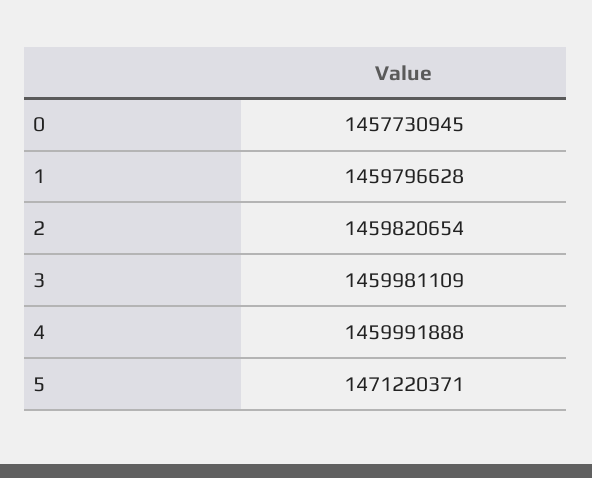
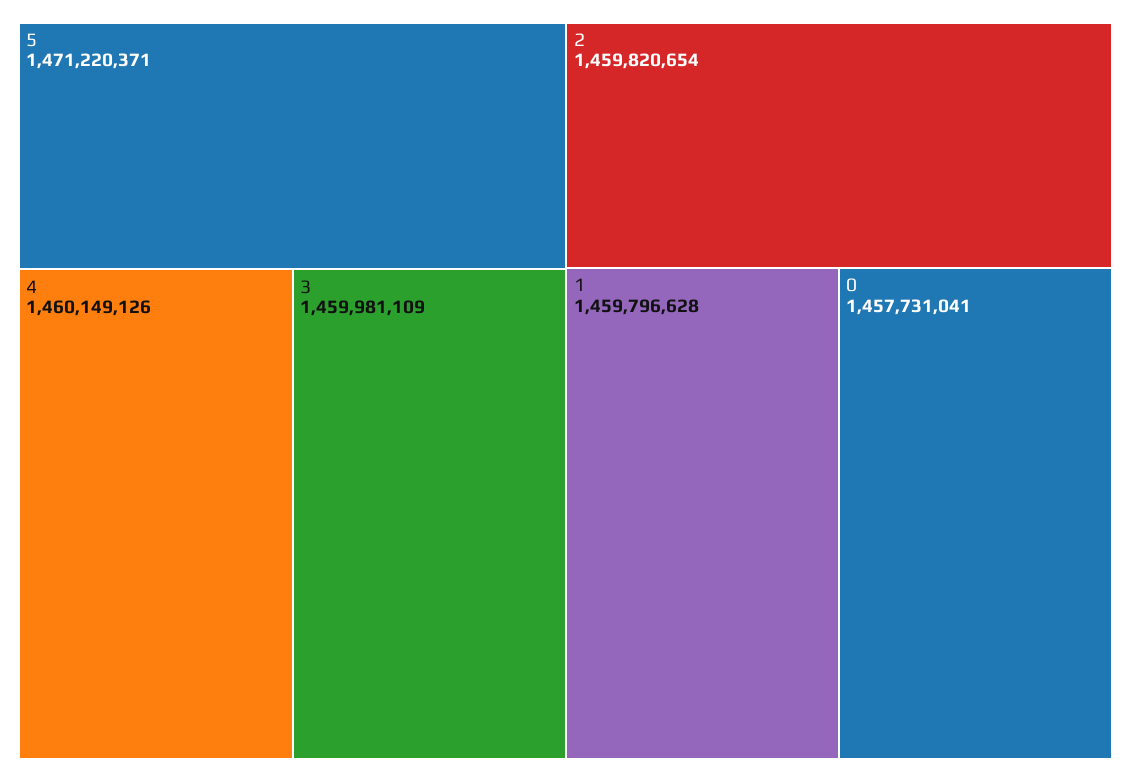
0: 1457730945 -> 1457731041
4: 1459991888 -> 1460149126

